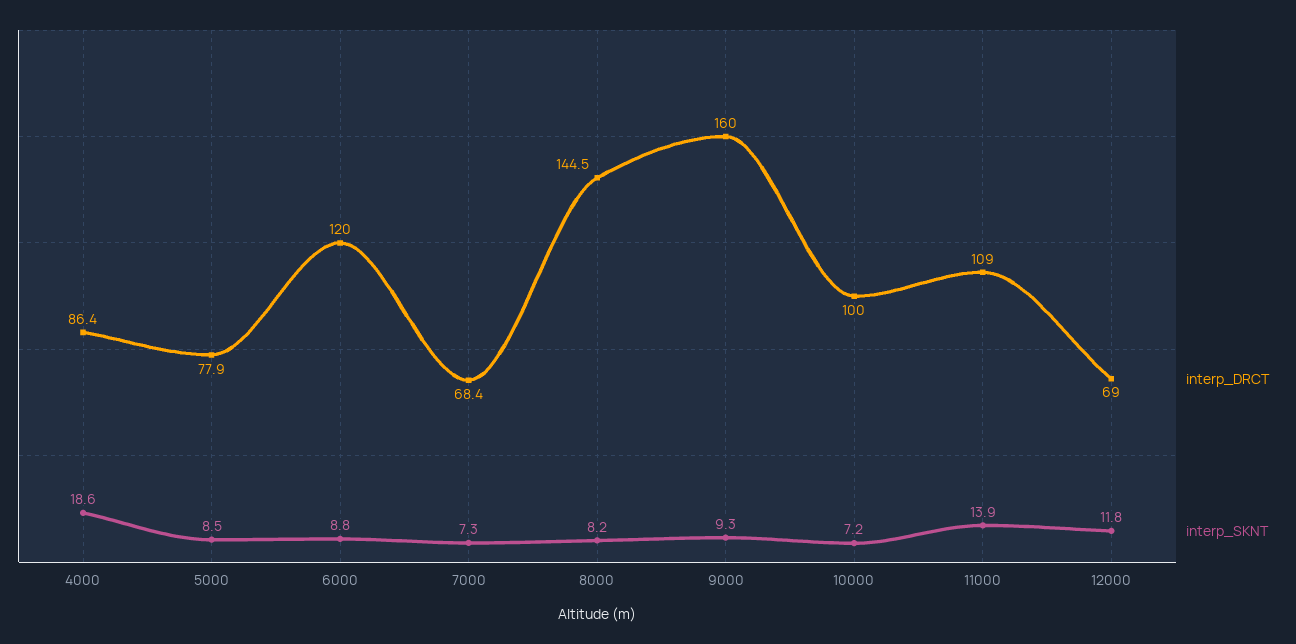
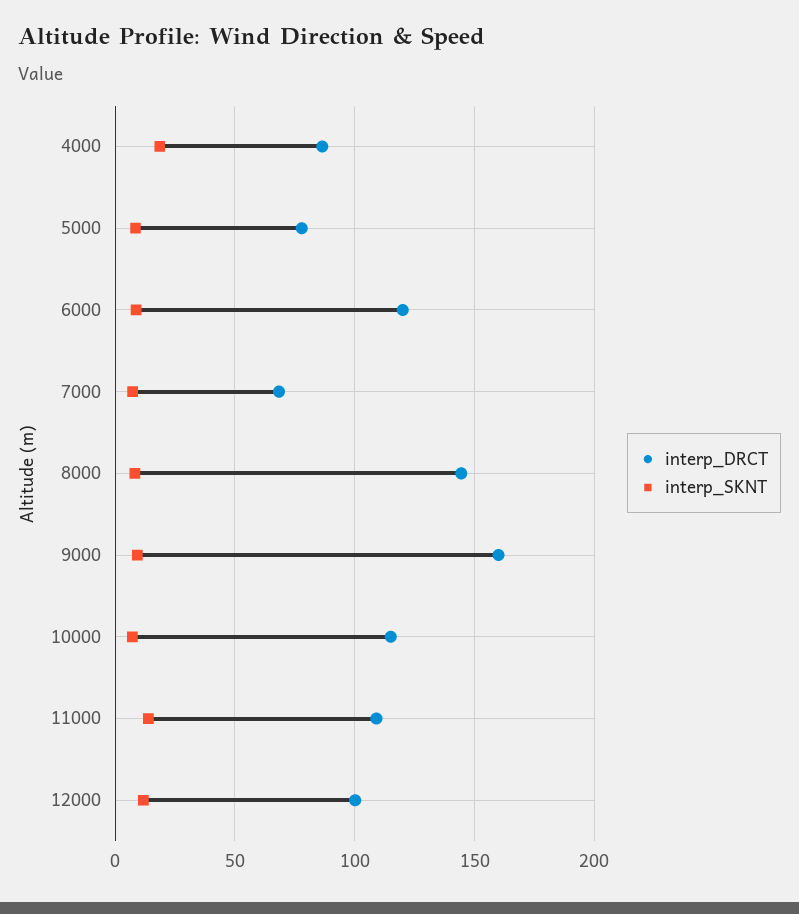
interp_DRCT, 10000: 100 -> 115
interp_DRCT, 12000: 69 -> 100

